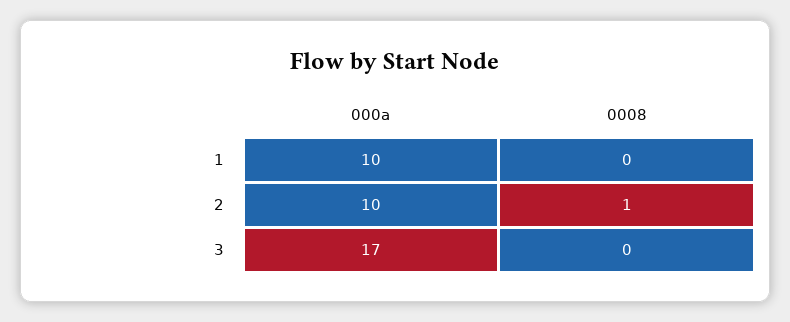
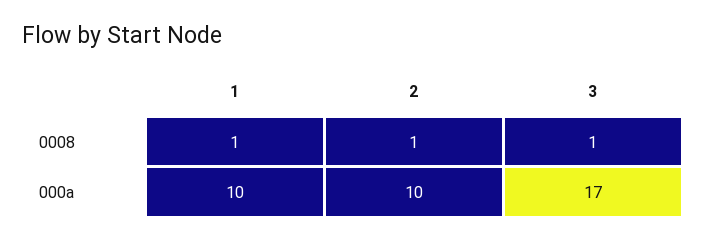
0008, 1: 0 -> 1
0008, 3: 0 -> 1

